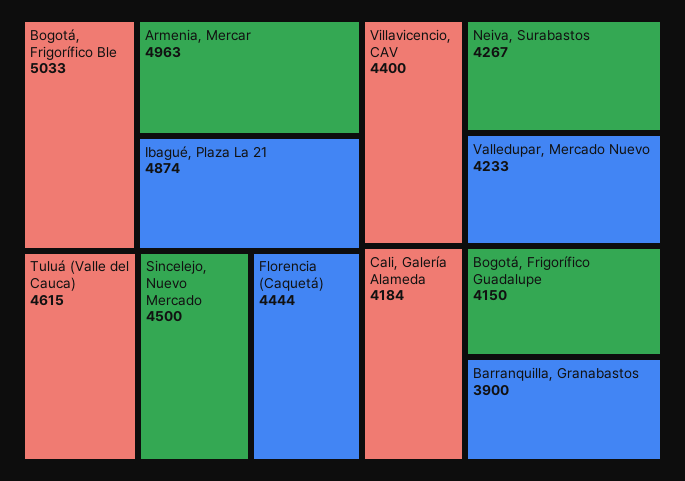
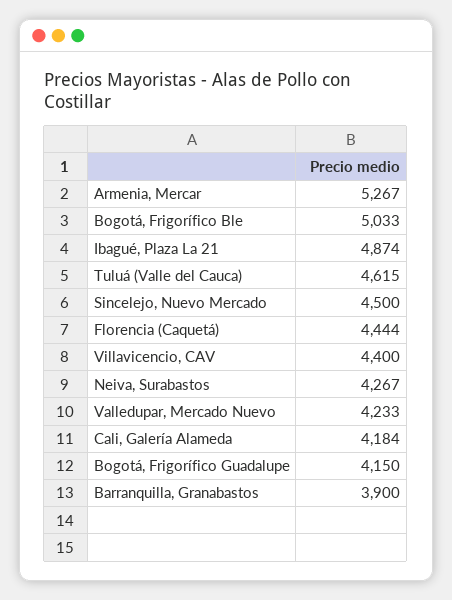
Armenia, Mercar: 4963 -> 5267

